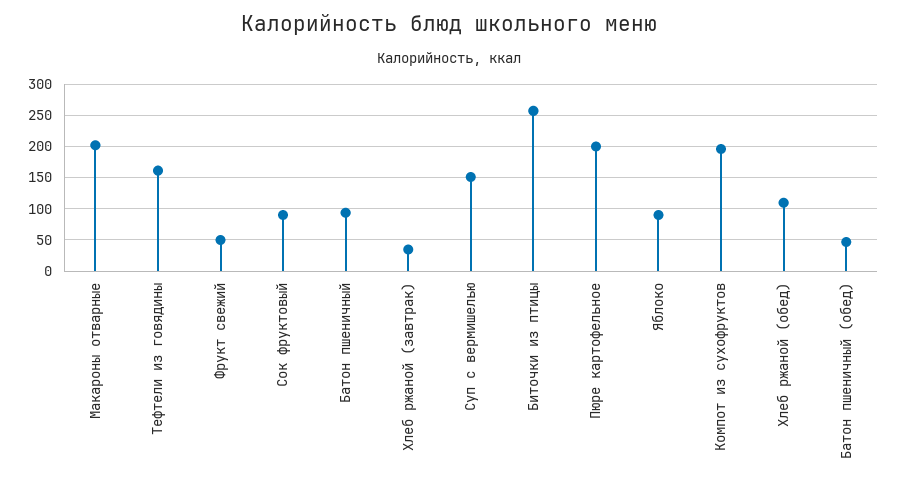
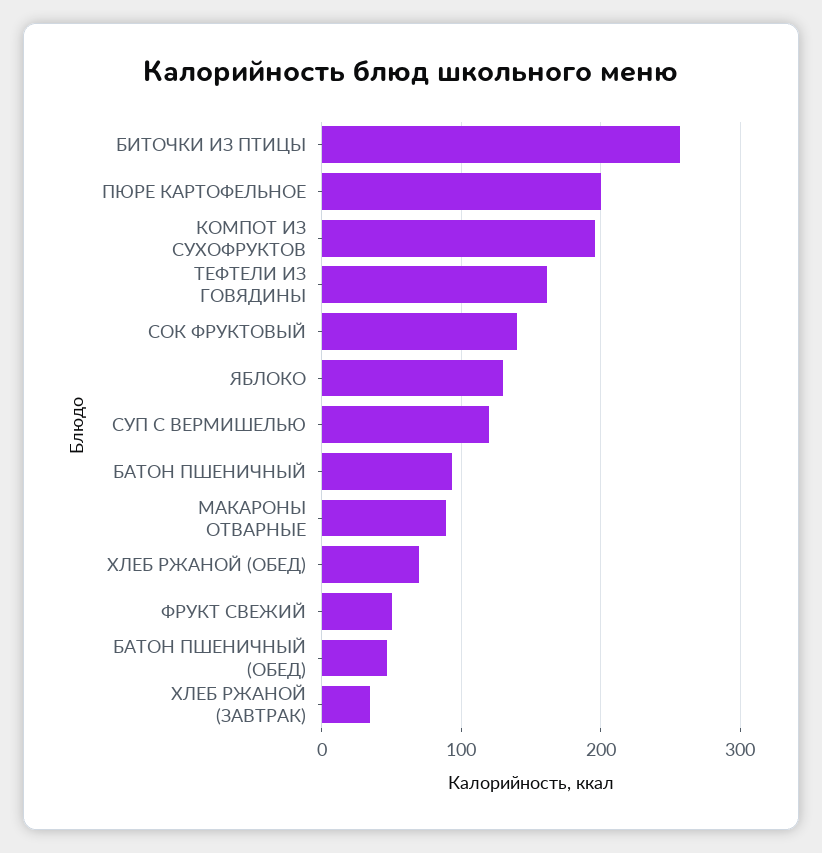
Макароны отварные: 200 -> 90
Сок фруктовый: 90 -> 140
Суп с вермишелью: 150 -> 120
Яблоко: 90 -> 130
Хлеб ржаной (обед): 110 -> 70

